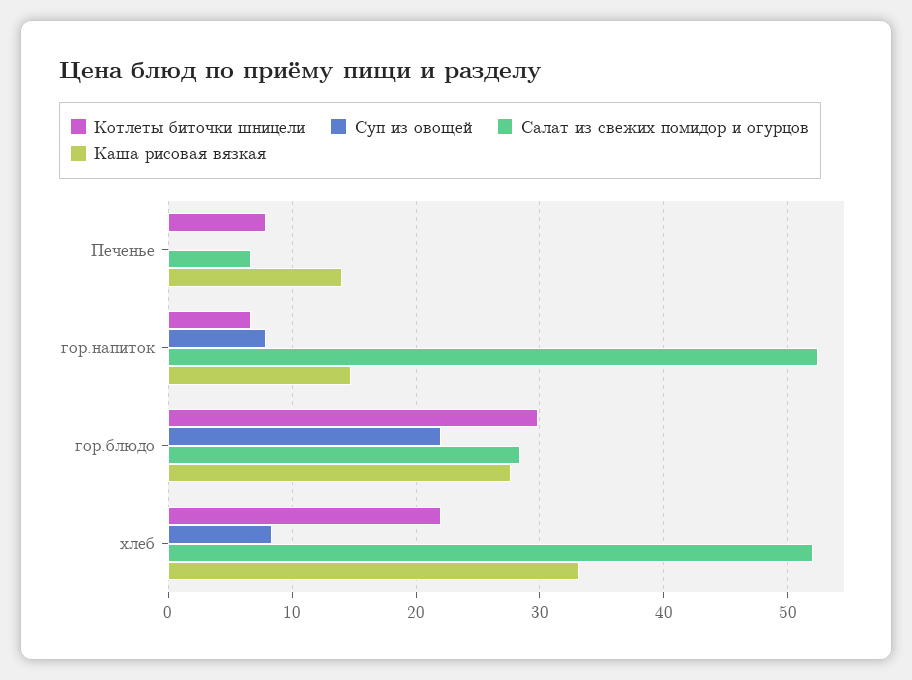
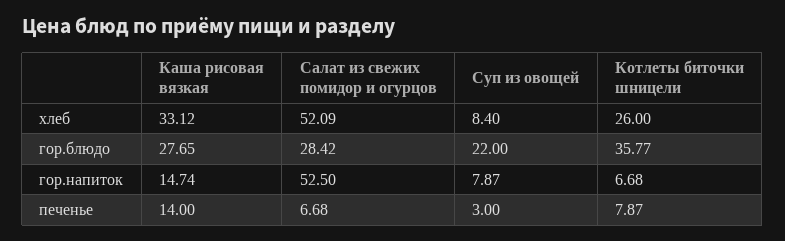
Суп из овощей, Печенье: 0 -> 3
Котлеты биточки шницели, гор.блюдо: 30 -> 35.77
Котлеты биточки шницели, хлеб: 22 -> 26

